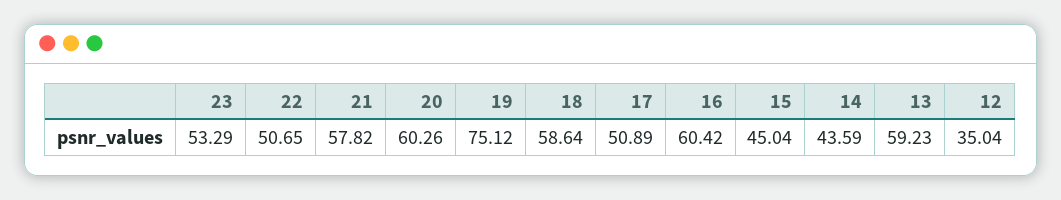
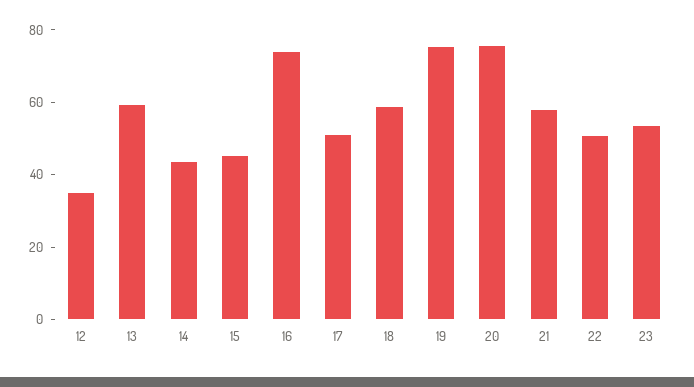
20: 60.26 -> 75
16: 60.42 -> 75

